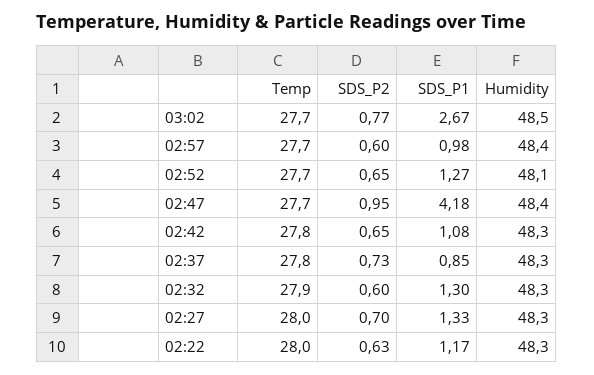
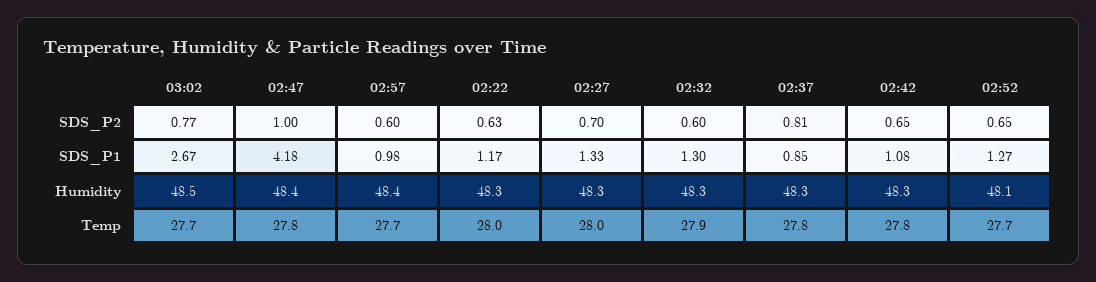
Temp, 02:47: 27.7 -> 27.8
SDS_P2, 02:47: 0.95 -> 1
SDS_P2, 02:37: 0.73 -> 0.81

